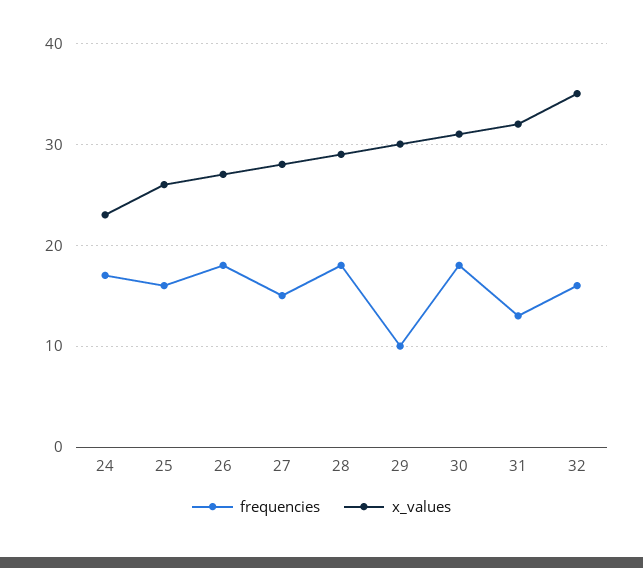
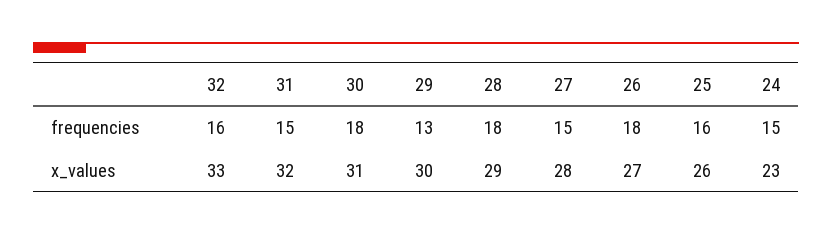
frequencies, 24: 17 -> 15
frequencies, 29: 10 -> 13
frequencies, 31: 13 -> 15
x_values, 32: 35 -> 33

